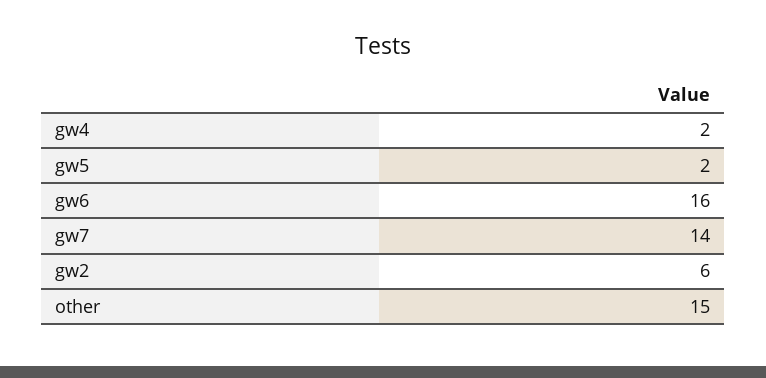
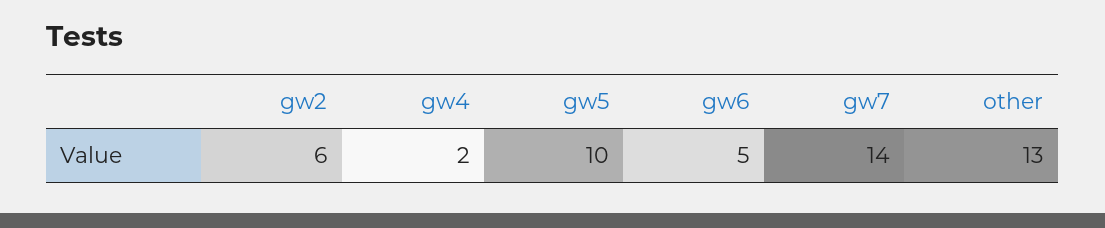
gw5: 2 -> 10
gw6: 16 -> 5
other: 15 -> 13

